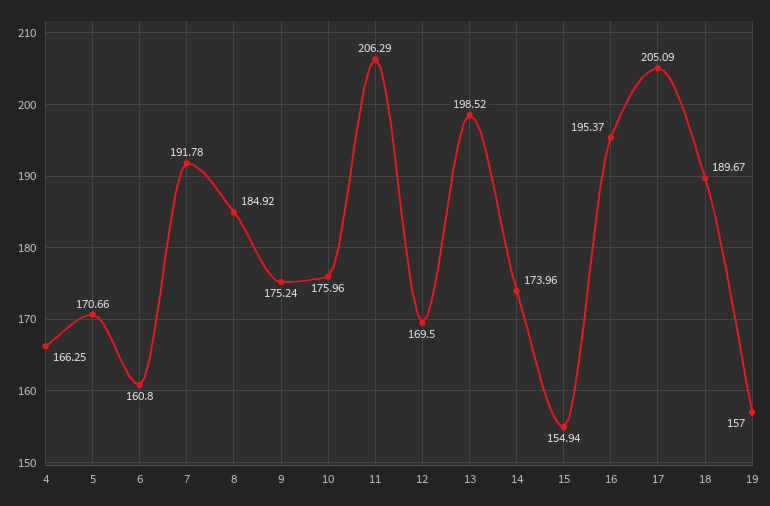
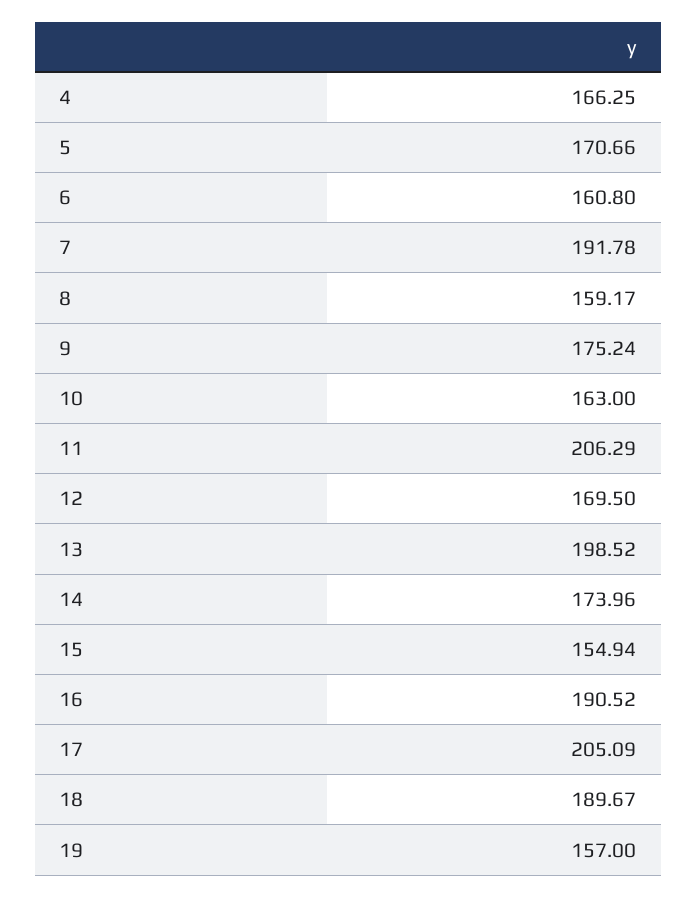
8: 184.92 -> 159.17
10: 175.96 -> 163
16: 195.37 -> 190.52

